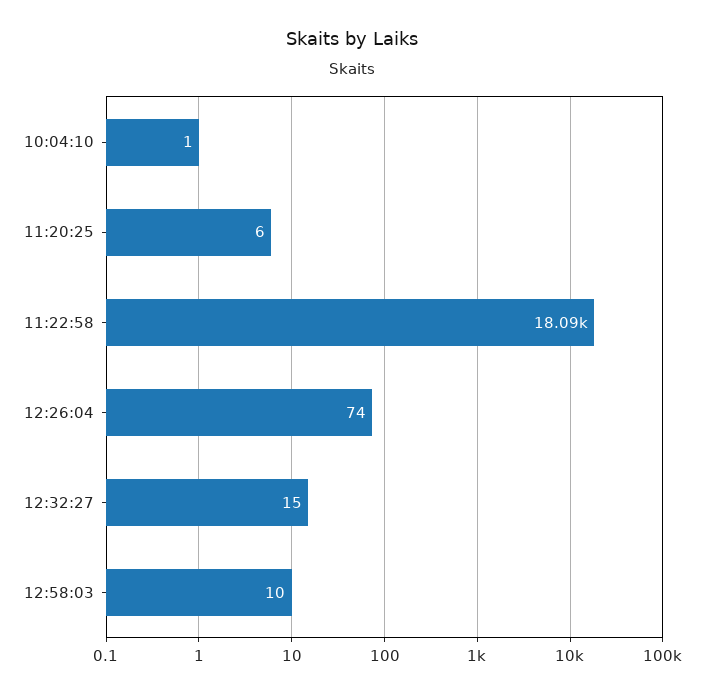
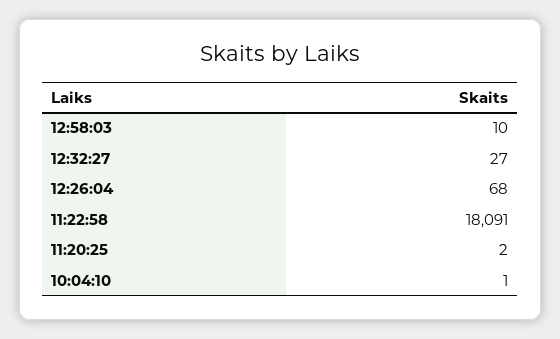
11:20:25: 6 -> 2
12:26:04: 74 -> 68
12:32:27: 15 -> 27

